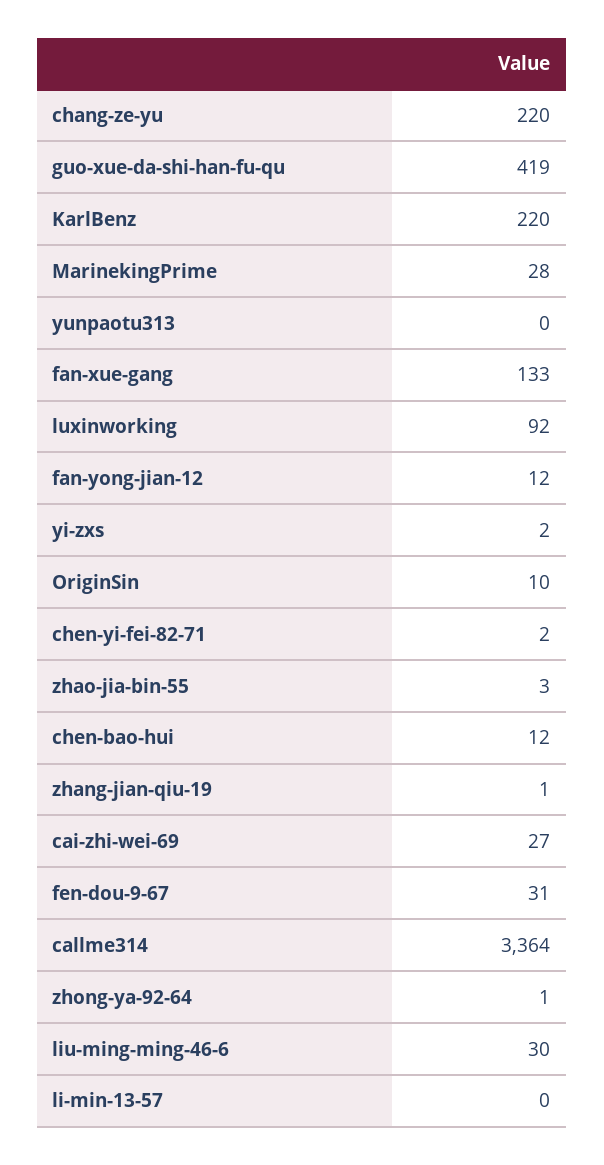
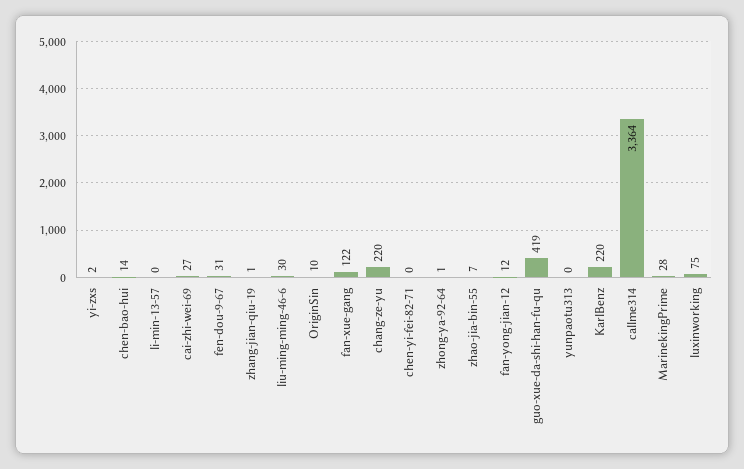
fan-xue-gang: 133 -> 122
luxinworking: 92 -> 75
chen-yi-fei-82-71: 2 -> 0
zhao-jia-bin-55: 3 -> 7
chen-bao-hui: 12 -> 14

